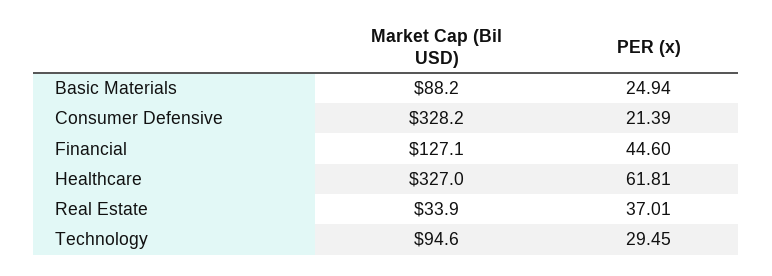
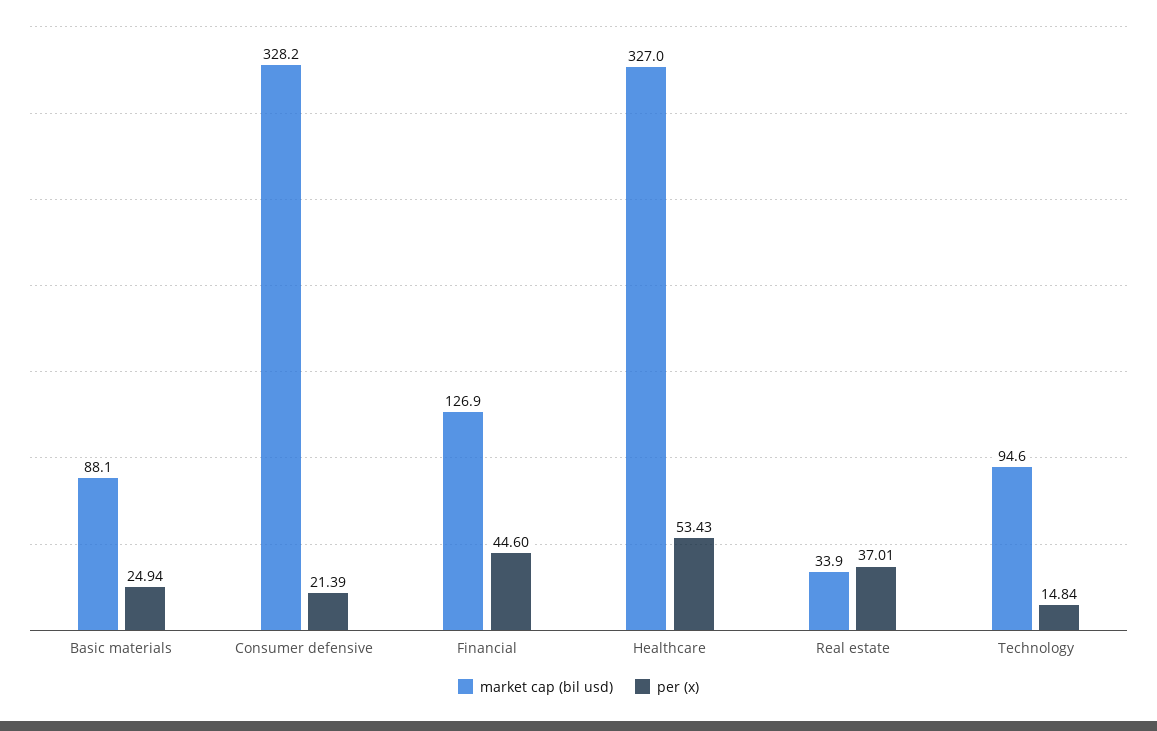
Market Cap (Bil USD), Basic Materials: 88.2 -> 88.1
Market Cap (Bil USD), Financial: 127.1 -> 126.9
PER (x), Healthcare: 61.81 -> 53.43
PER (x), Technology: 29.45 -> 14.84

